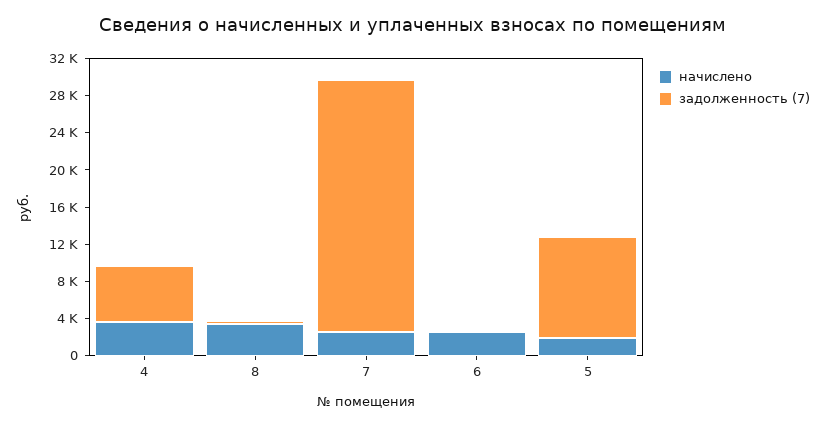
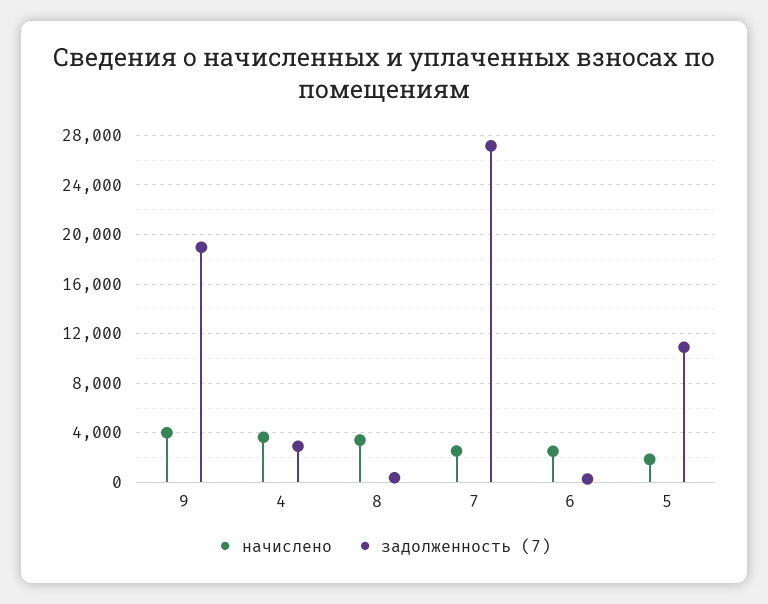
задолженность (7), 4: 6000 -> 3000
начислено, 9: none -> 4000
задолженность (7), 9: none -> 19000

